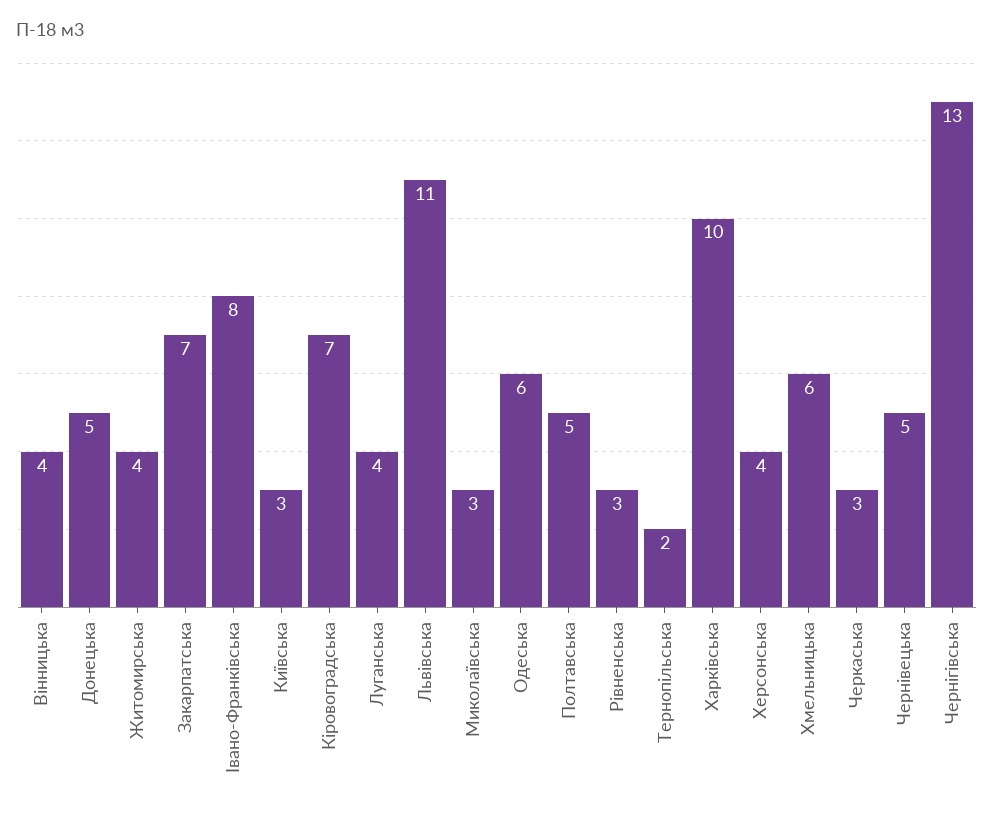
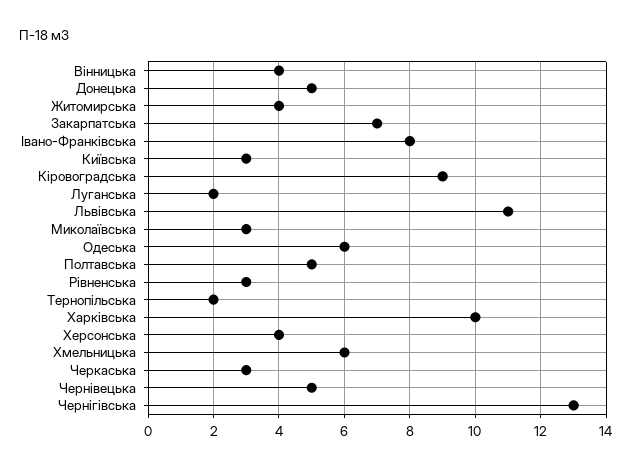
Кіровоградська: 7 -> 9
Луганська: 4 -> 2

